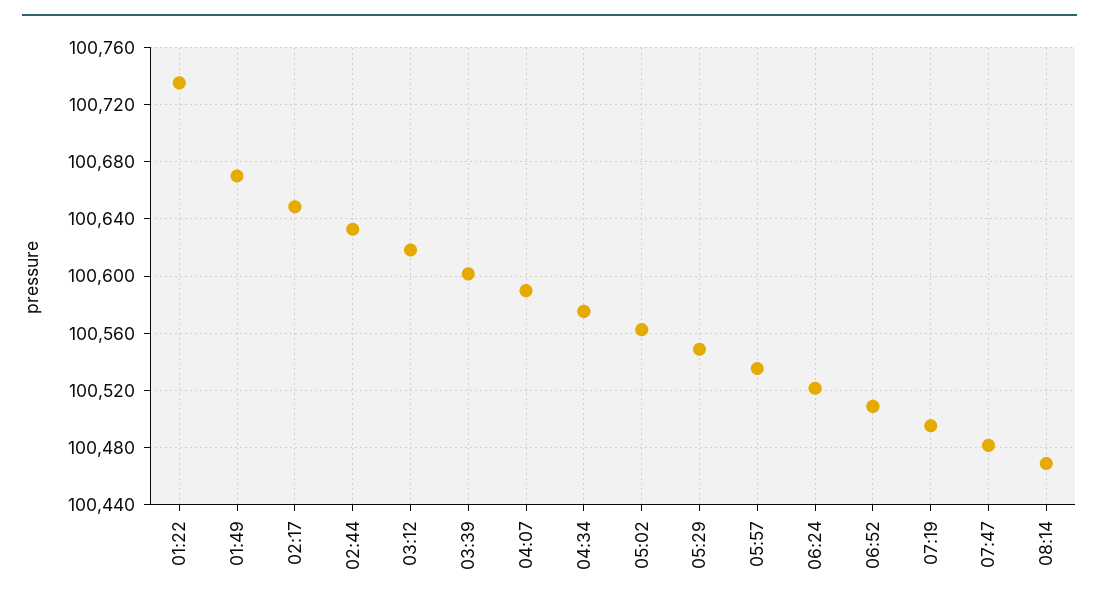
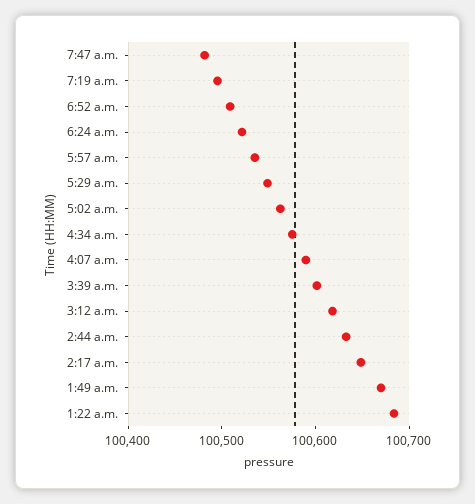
01:22: 100735 -> 100680
08:14: 100470 -> none

